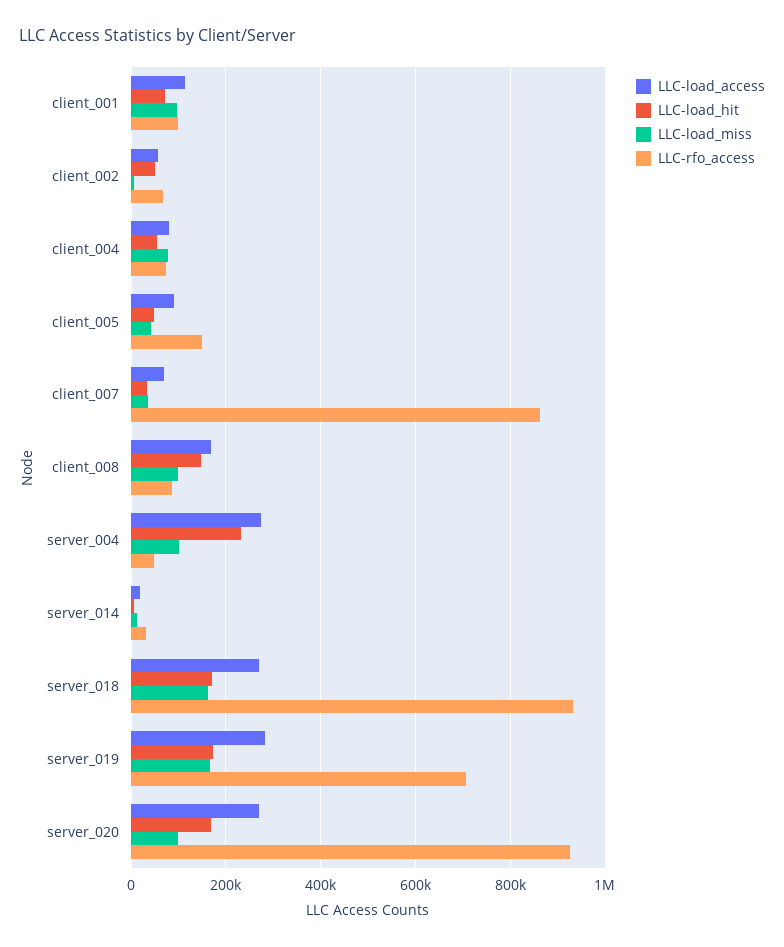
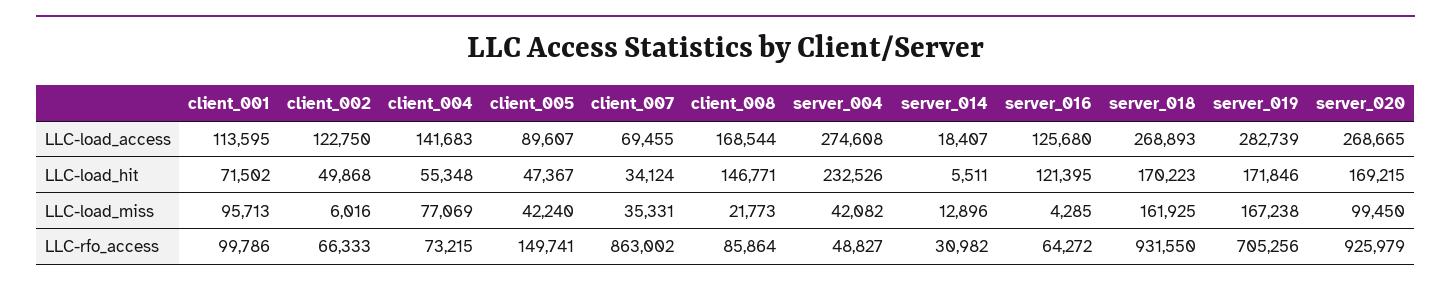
LLC-load_access, client_002: 60000 -> 122750
LLC-load_access, client_004: 80000 -> 141683
LLC-load_miss, client_008: 100000 -> 21773
LLC-load_miss, server_004: 100000 -> 42082
LLC-load_access, server_016: none -> 125680
LLC-load_hit, server_016: none -> 121395
LLC-load_miss, server_016: none -> 4285
LLC-rfo_access, server_016: none -> 64272

